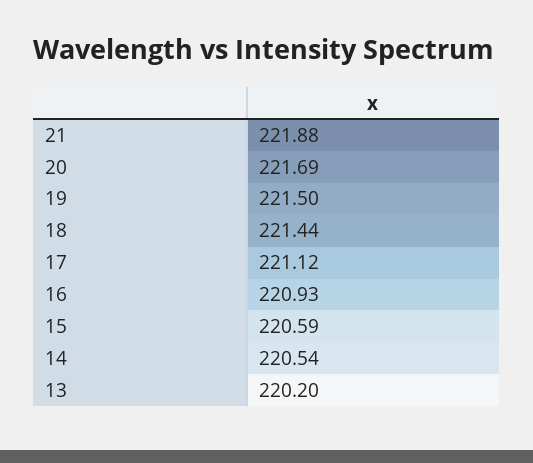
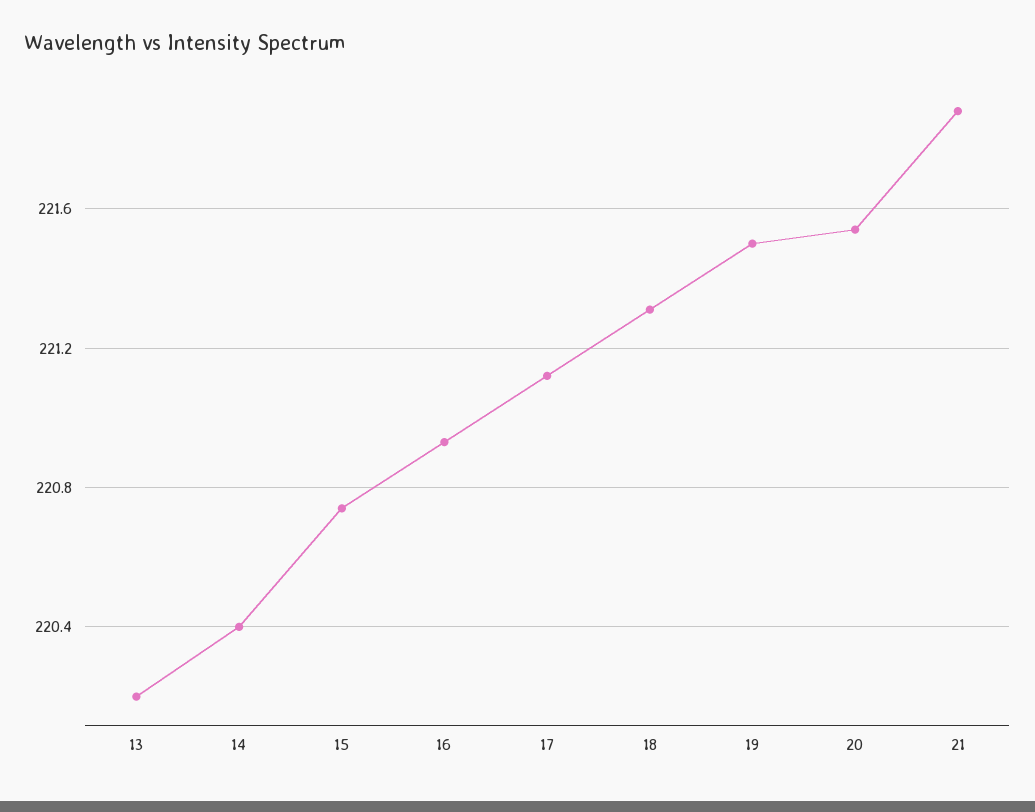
20: 221.69 -> 221.55
18: 221.44 -> 221.3
15: 220.59 -> 220.75
14: 220.54 -> 220.4

